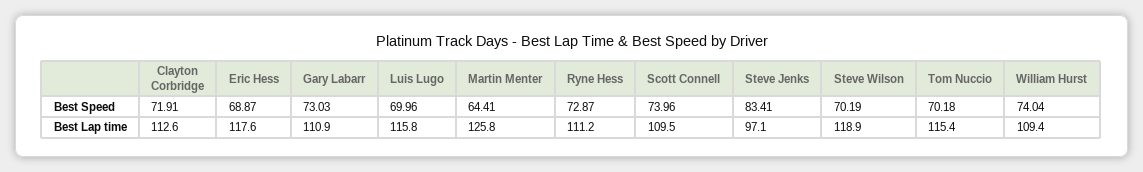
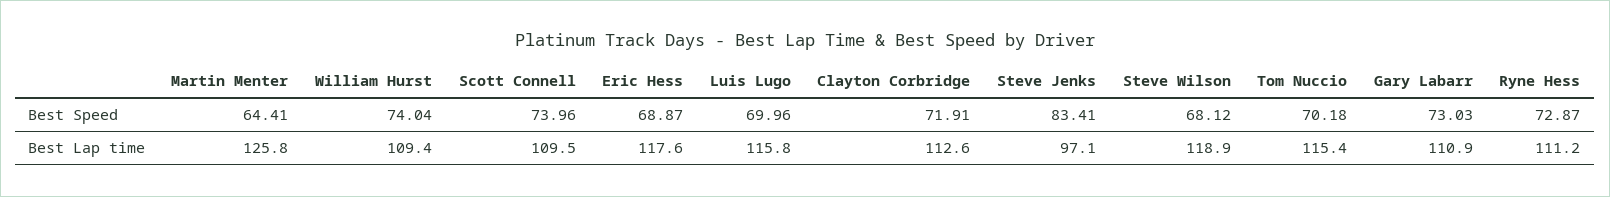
Steve Wilson, Best Speed: 70.19 -> 68.12

